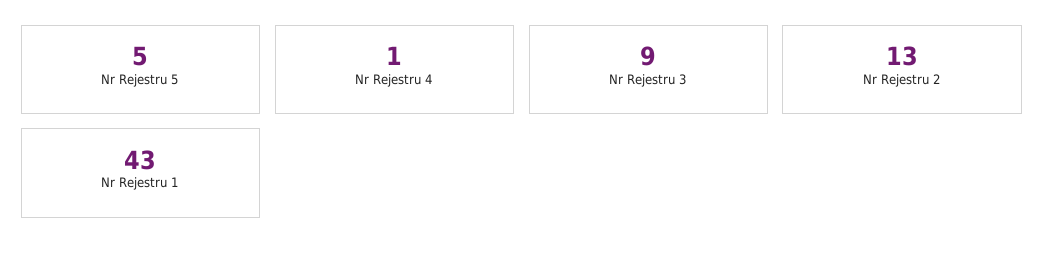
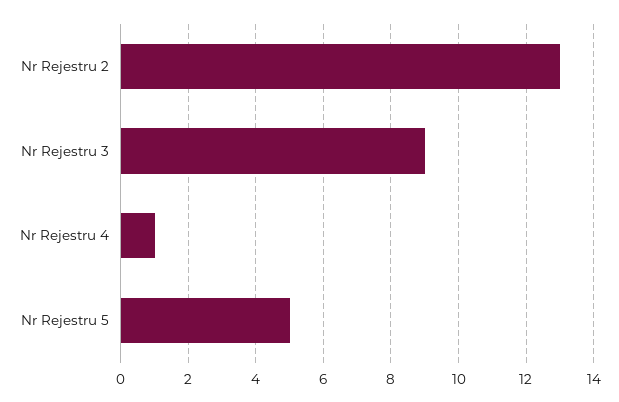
Nr Rejestru 1: 43 -> none

